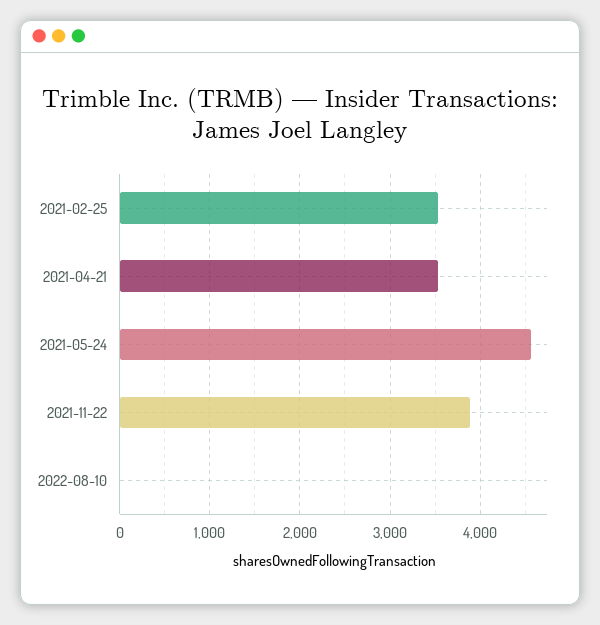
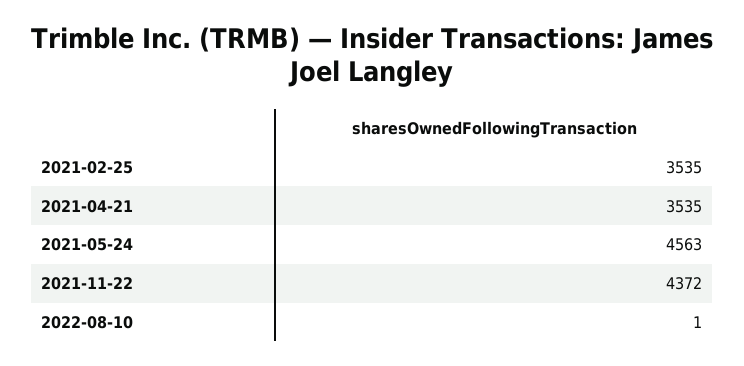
2021-11-22: 3900 -> 4372

